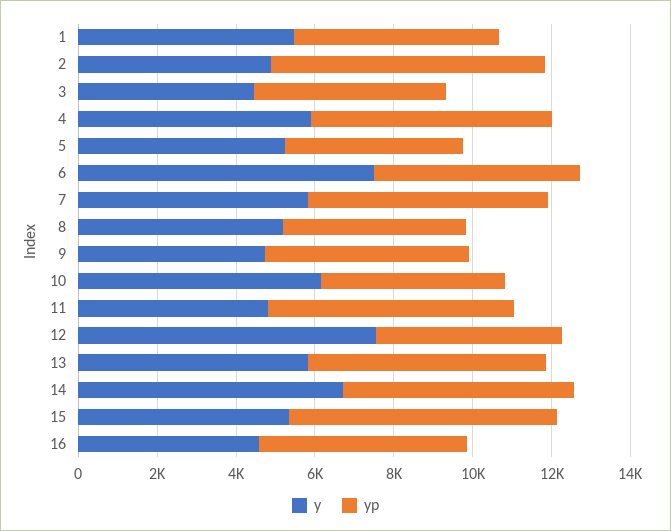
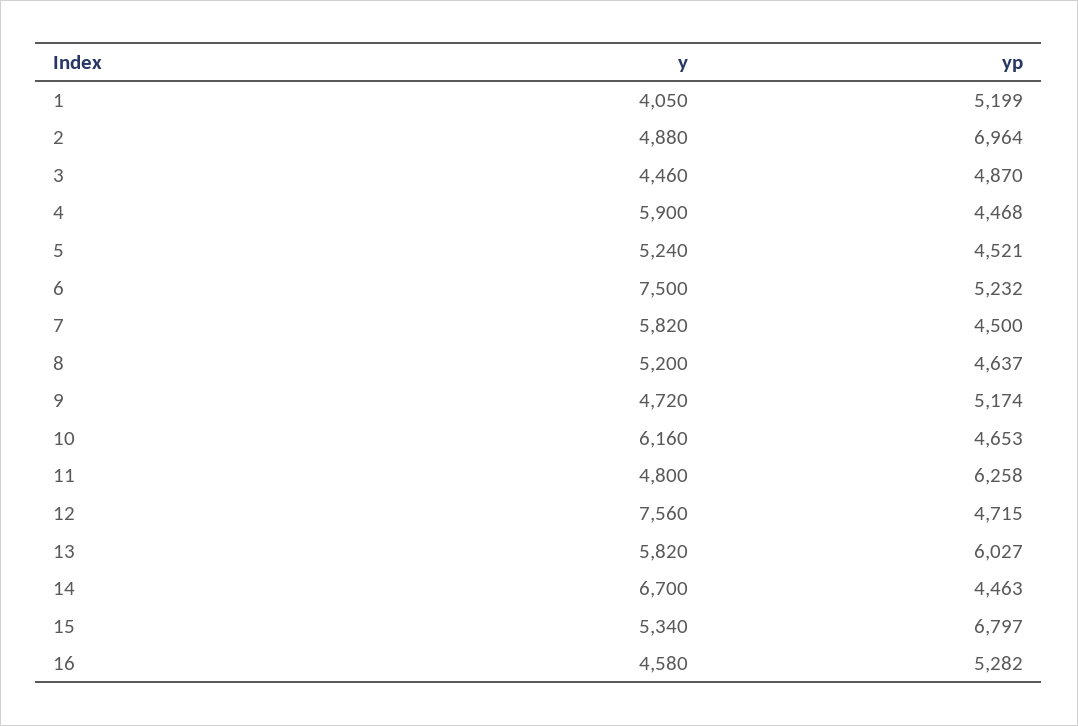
y, 1: 5500 -> 4050
yp, 4: 6000 -> 4468
yp, 7: 6000 -> 4500
yp, 14: 6000 -> 4463

